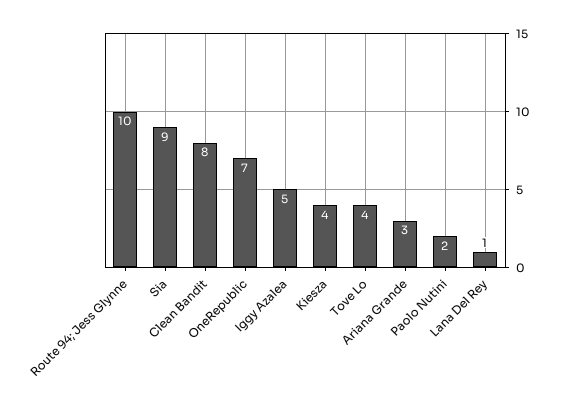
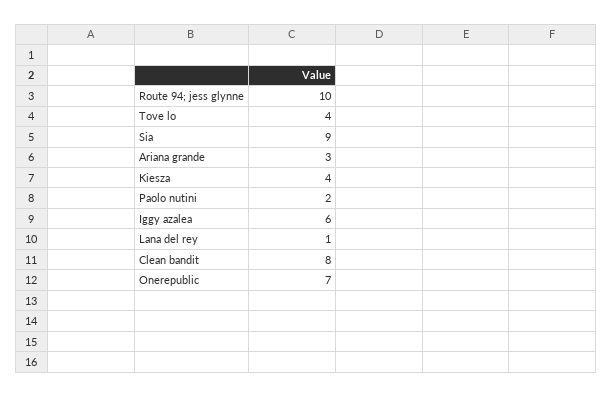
Iggy Azalea: 5 -> 6

